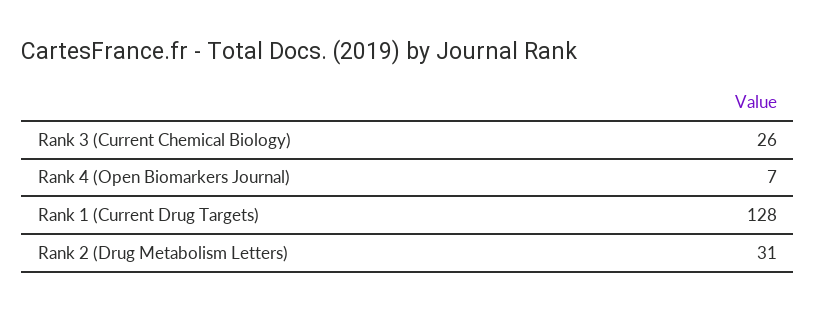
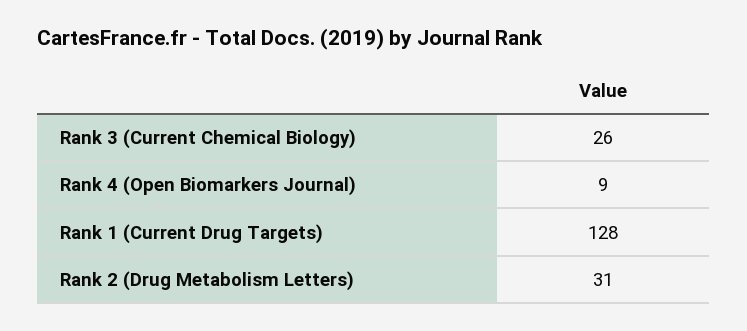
Rank 4 (Open Biomarkers Journal): 7 -> 9

